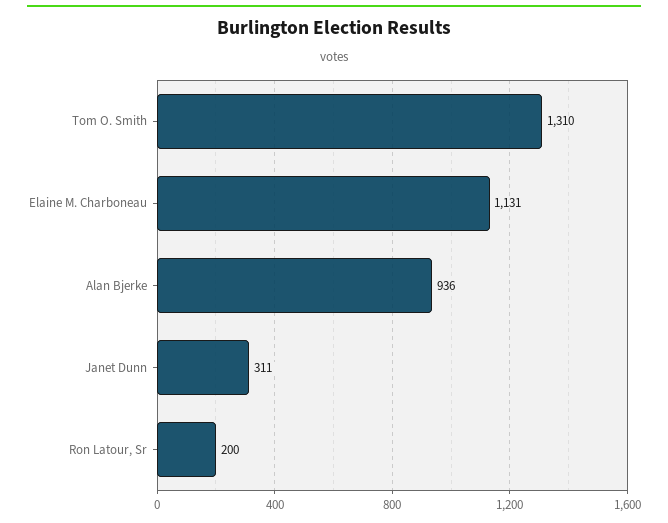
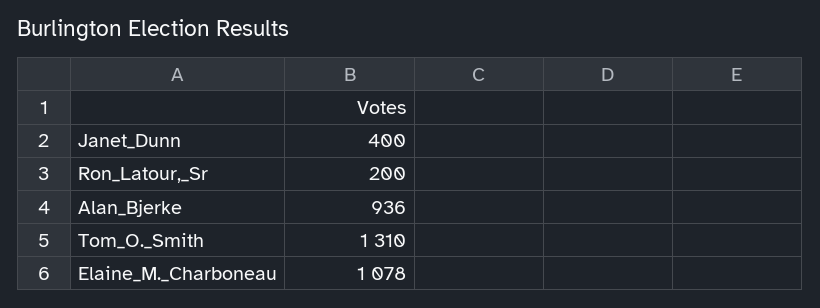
Elaine M. Charboneau: 1131 -> 1078
Janet Dunn: 311 -> 400

